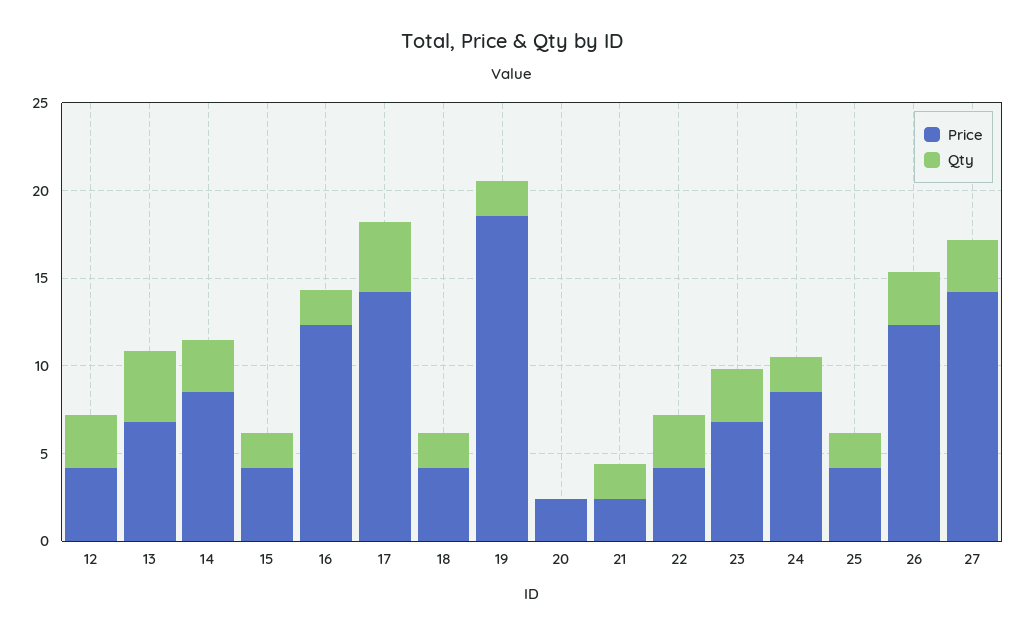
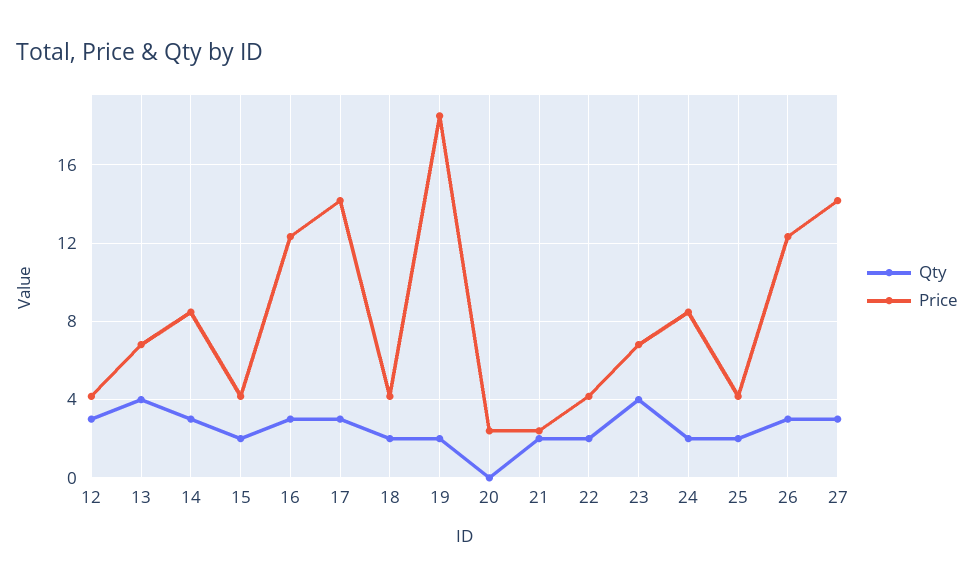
Qty, 16: 2 -> 3
Qty, 17: 4 -> 3
Qty, 22: 3 -> 2
Qty, 23: 3 -> 4

